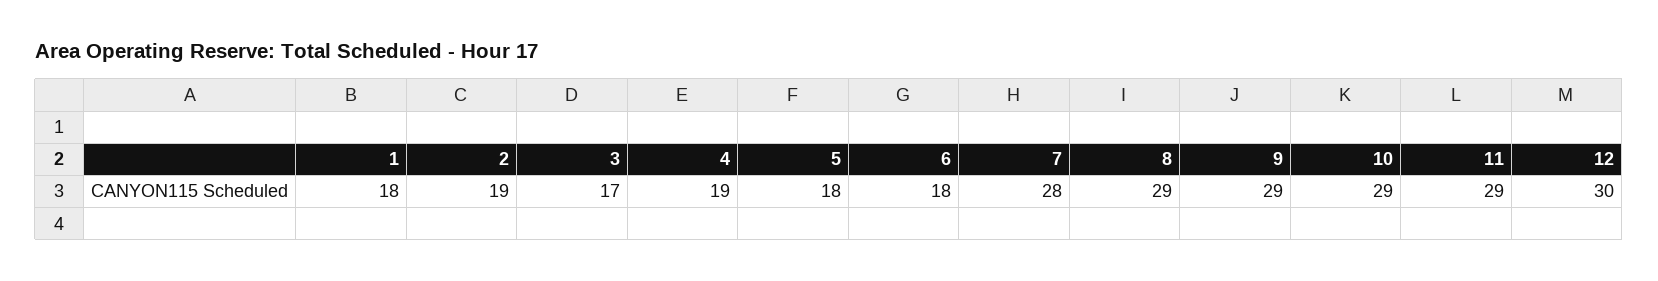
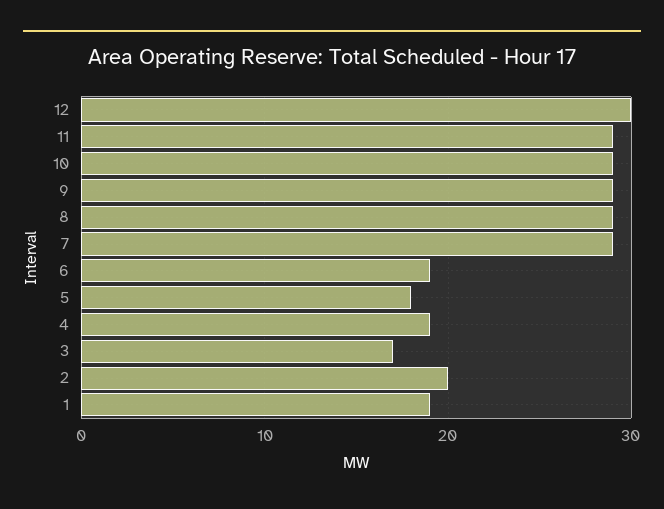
1: 18 -> 19
2: 19 -> 20
6: 18 -> 19
7: 28 -> 29

